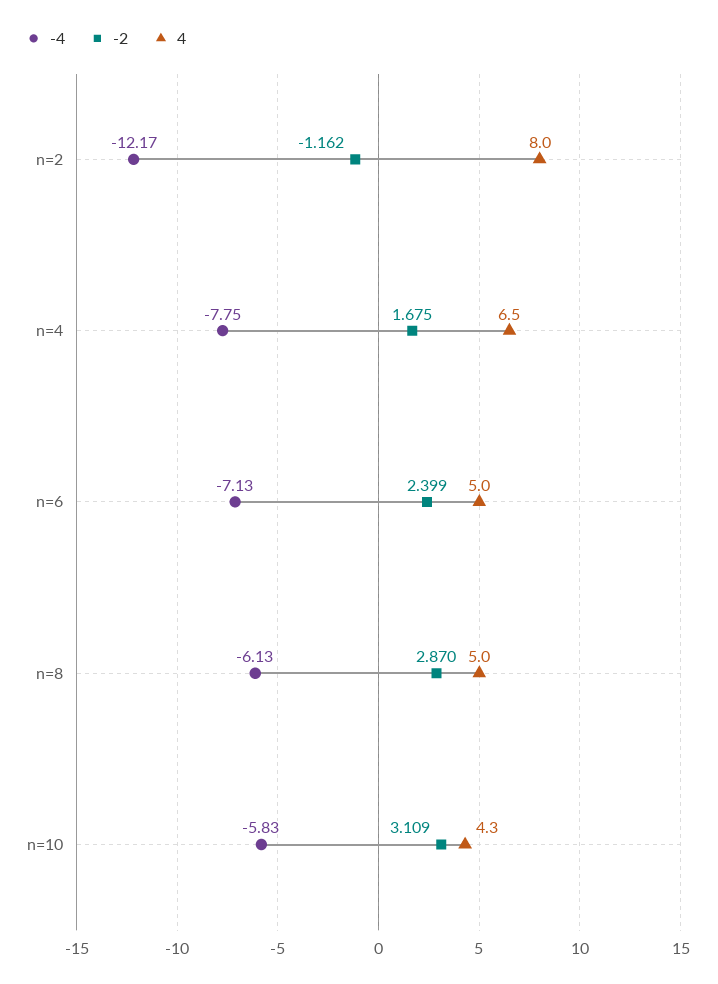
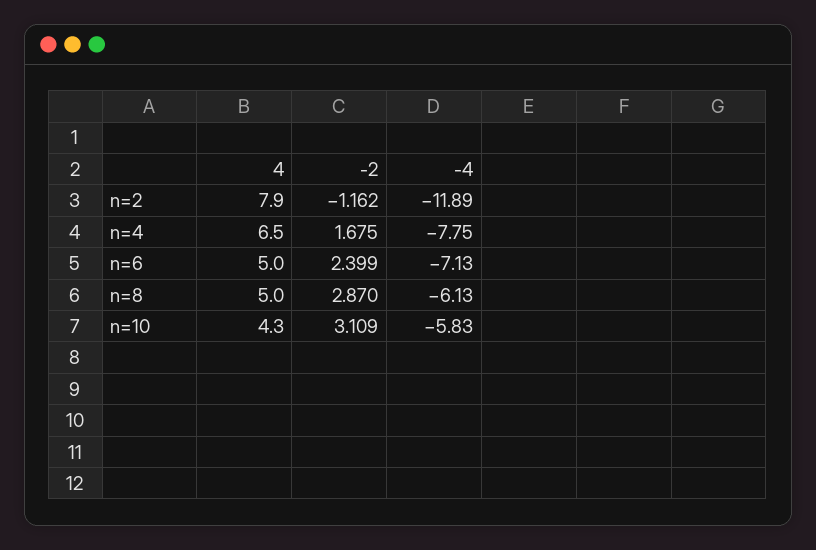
-4, n=2: -12.17 -> -11.89
4, n=2: 8 -> 7.9

